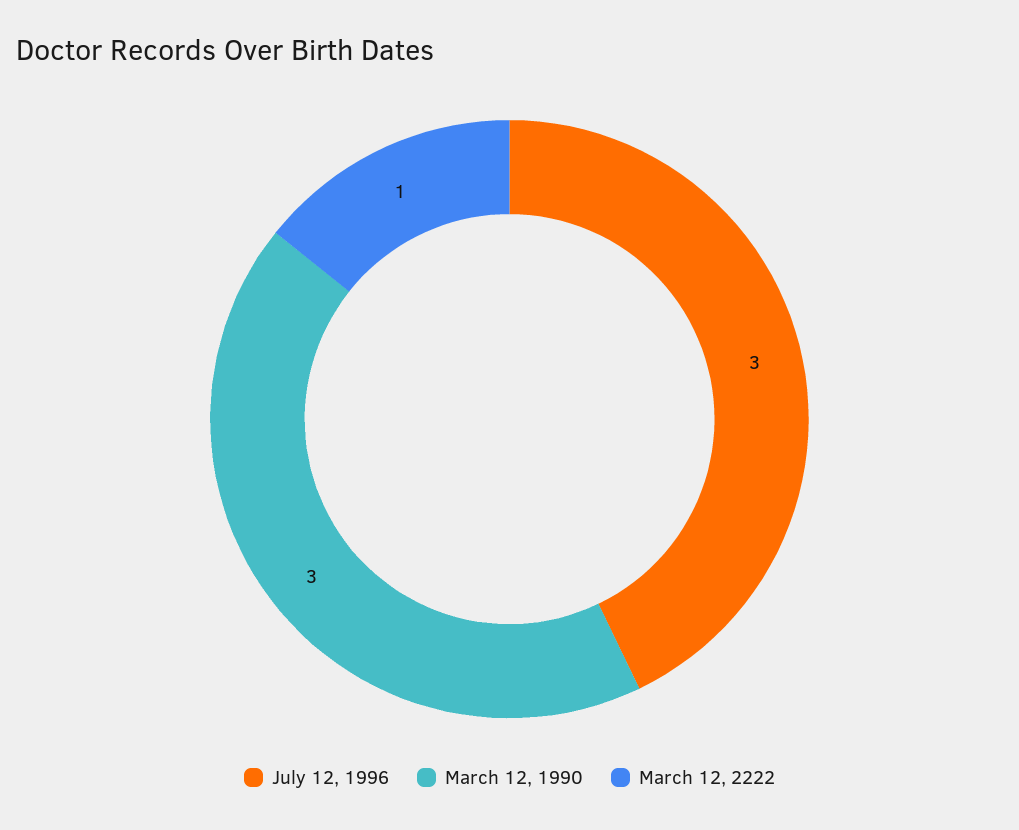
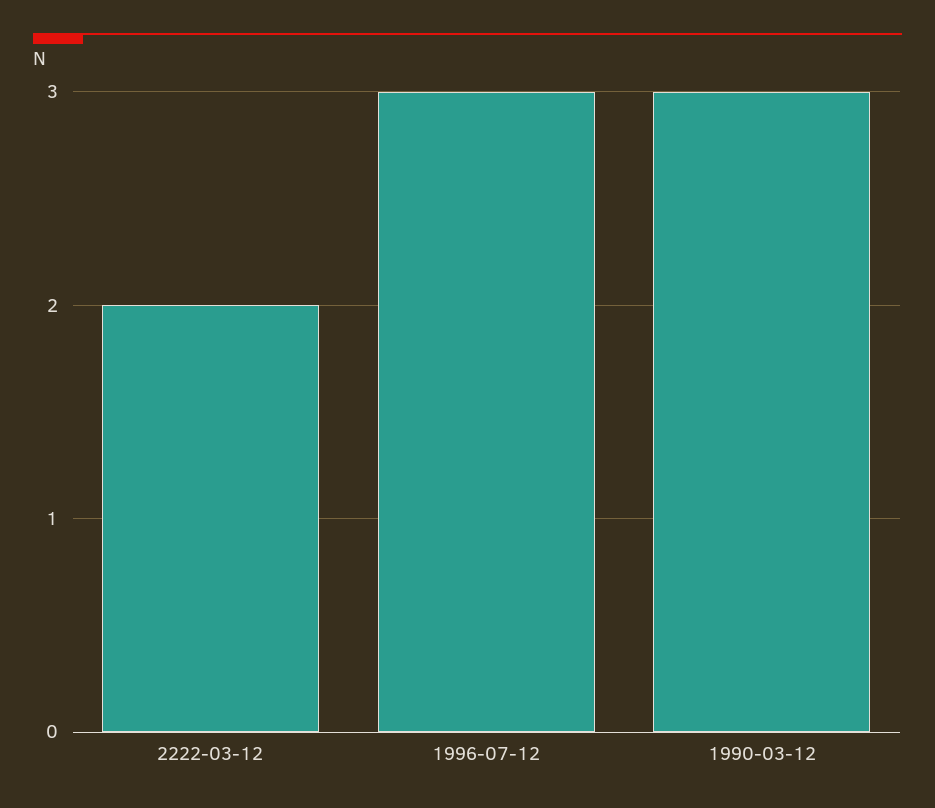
March 12, 2222: 1 -> 2

